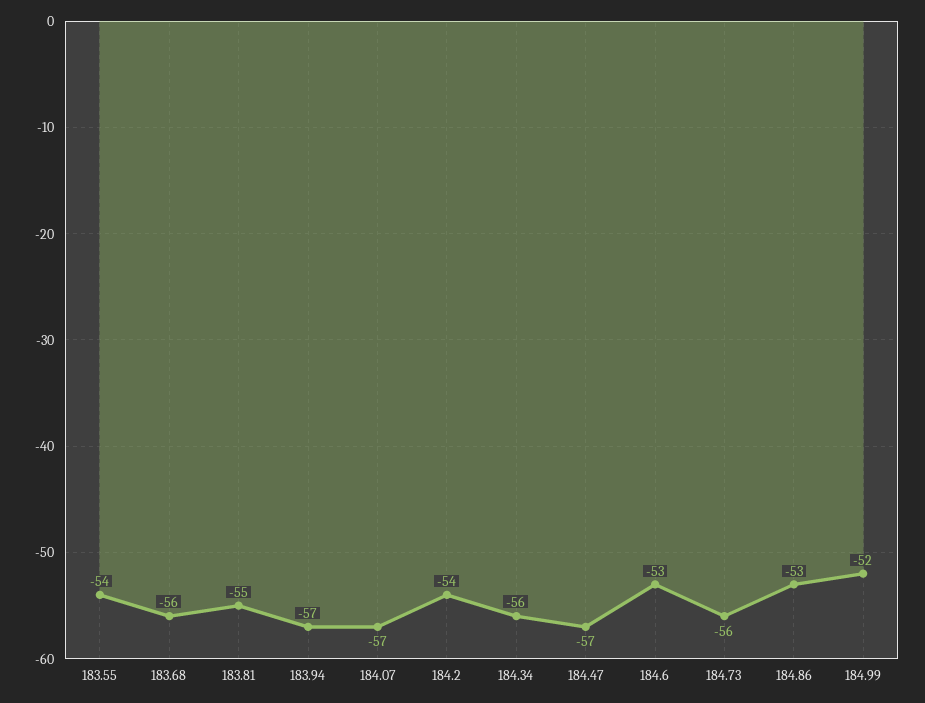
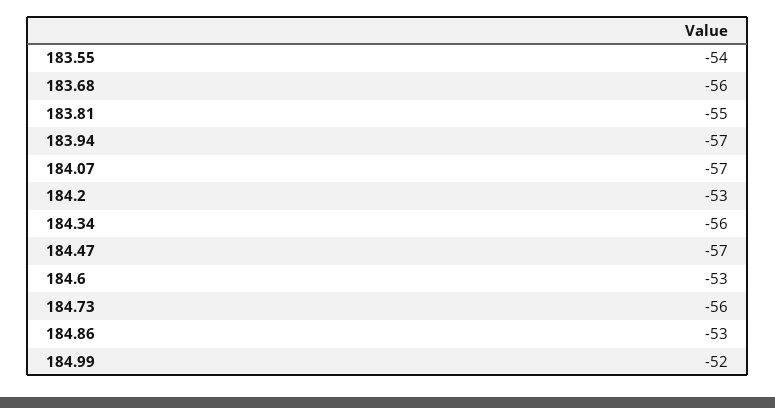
184.2: -54 -> -53

